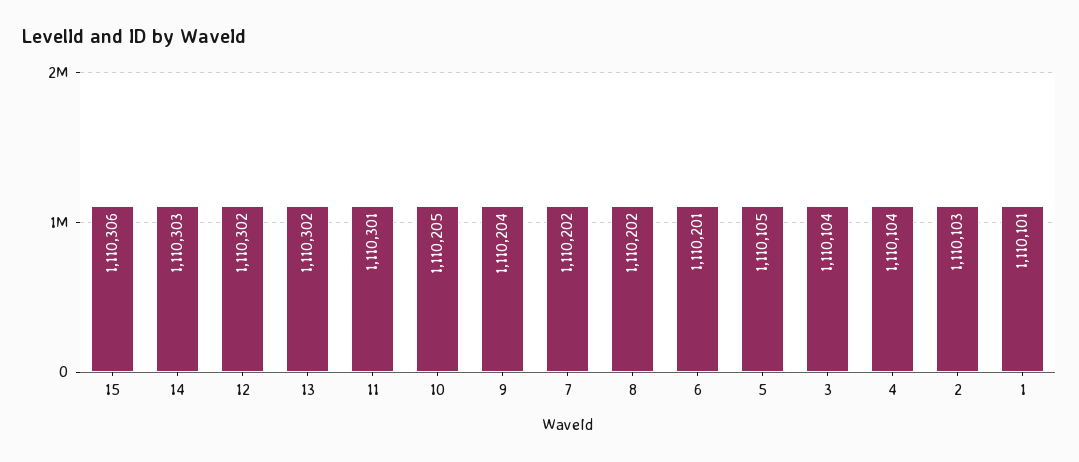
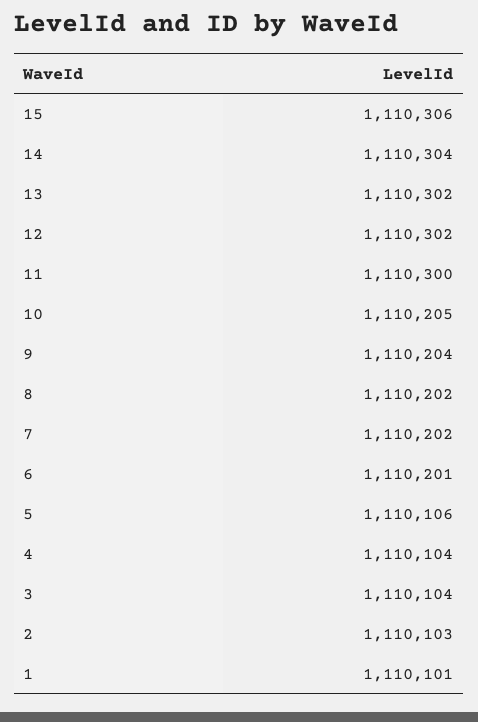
14: 1110303 -> 1110304
11: 1110301 -> 1110300
5: 1110105 -> 1110106

